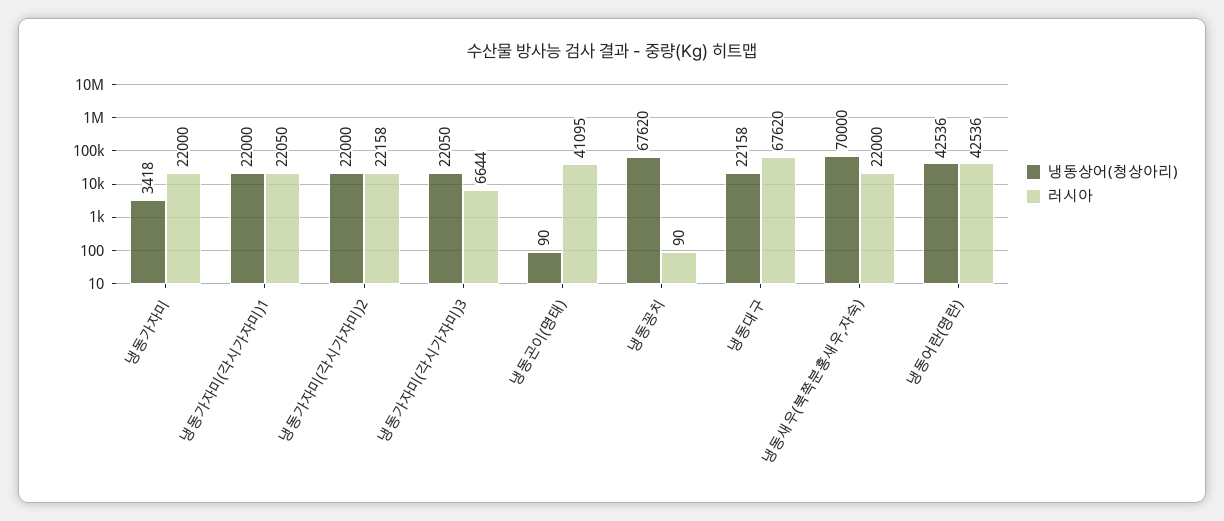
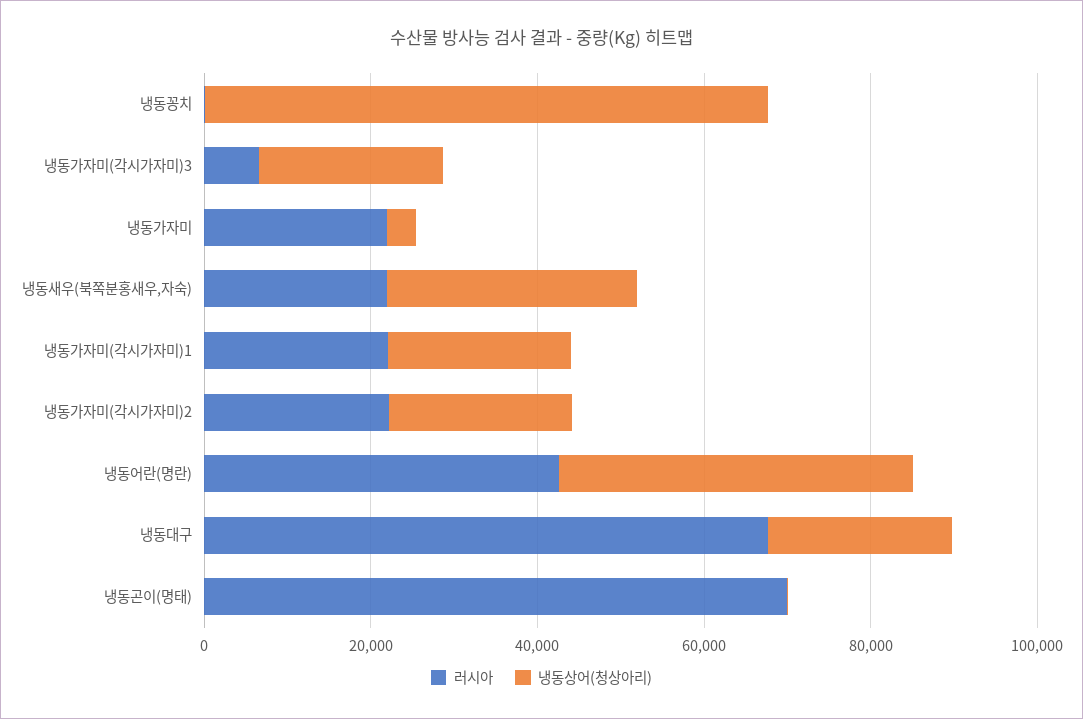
러시아, 냉동곤이(명태): 41095 -> 70000
냉동상어(청상아리), 냉동새우(북쪽분홍새우,자숙): 70000 -> 30000

